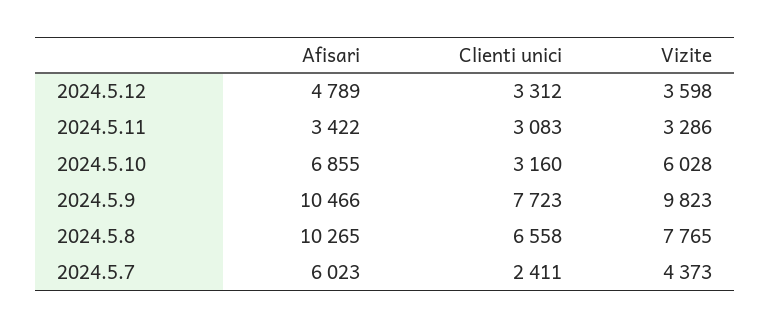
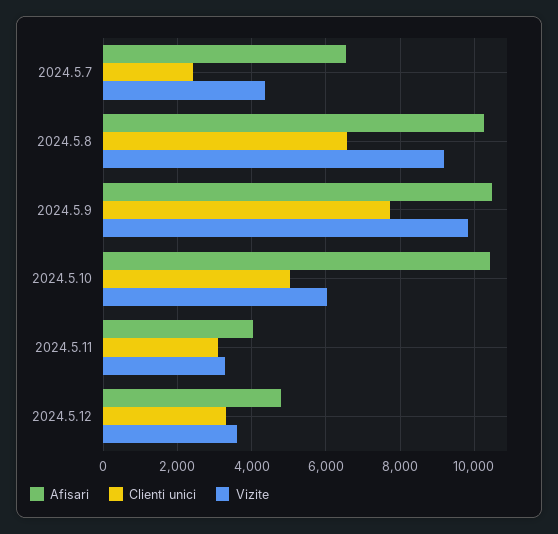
Afisari, 2024.5.11: 3422 -> 4000
Afisari, 2024.5.10: 6855 -> 10400
Clienti unici, 2024.5.10: 3160 -> 5000
Vizite, 2024.5.8: 7765 -> 9200
Afisari, 2024.5.7: 6023 -> 6600

